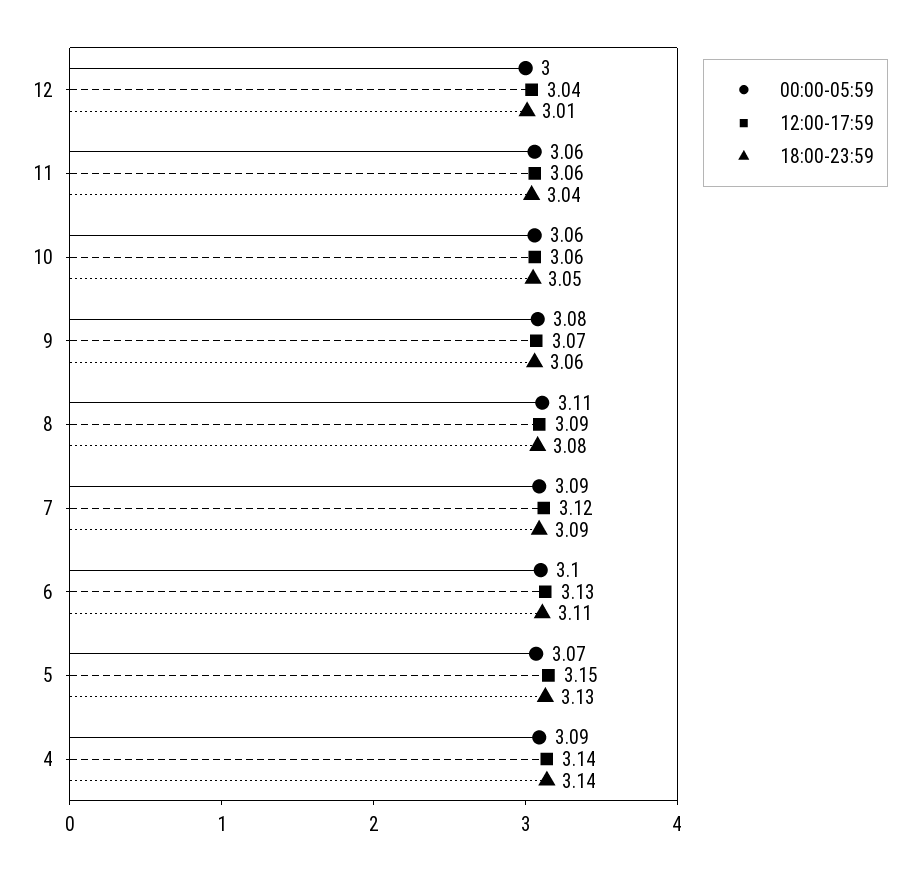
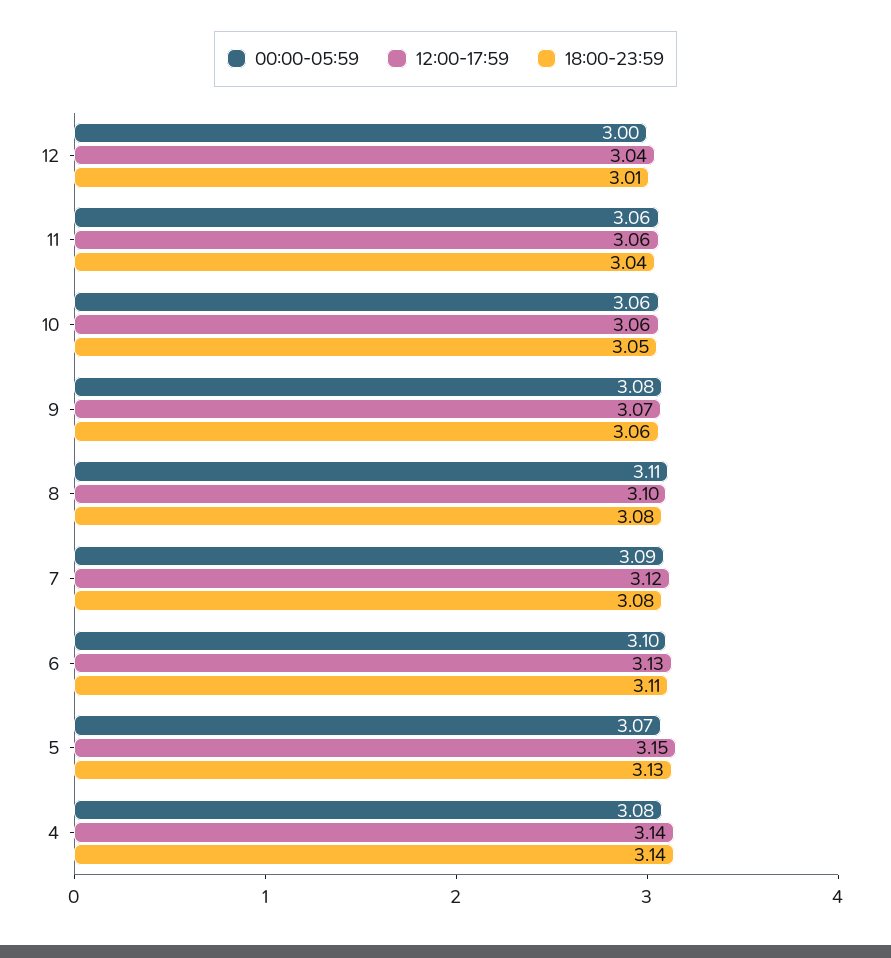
12:00-17:59, 8: 3.09 -> 3.1
18:00-23:59, 7: 3.09 -> 3.08
00:00-05:59, 4: 3.09 -> 3.08

